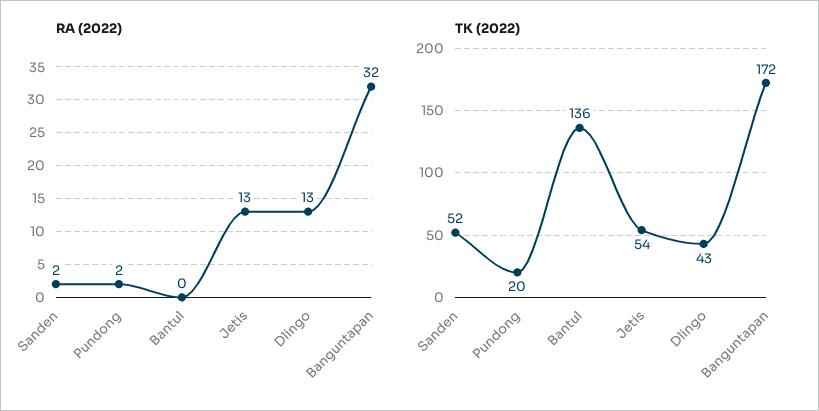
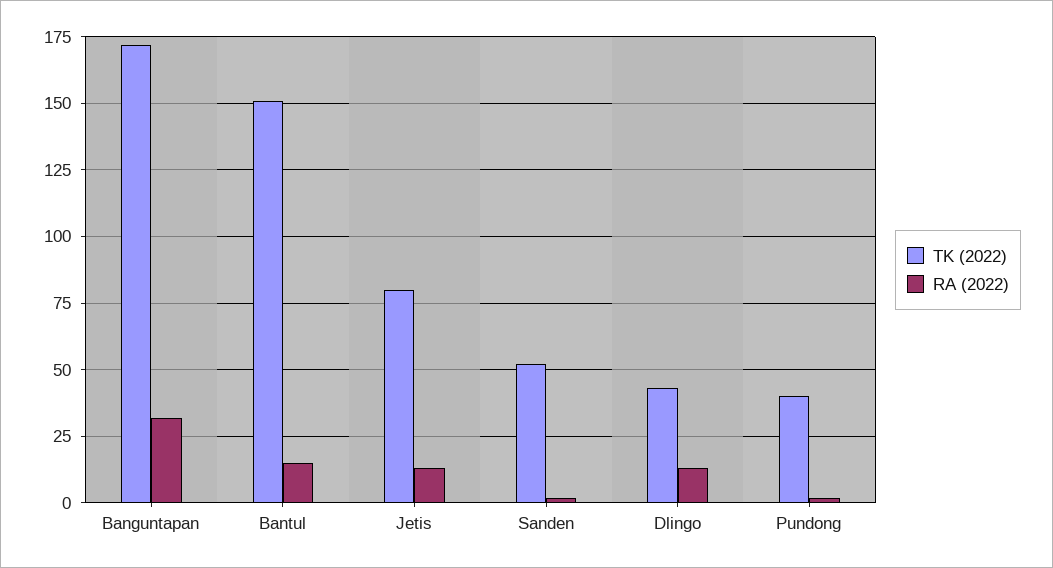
RA (2022), Bantul: 0 -> 15
TK (2022), Pundong: 20 -> 40
TK (2022), Bantul: 136 -> 150
TK (2022), Jetis: 54 -> 80

